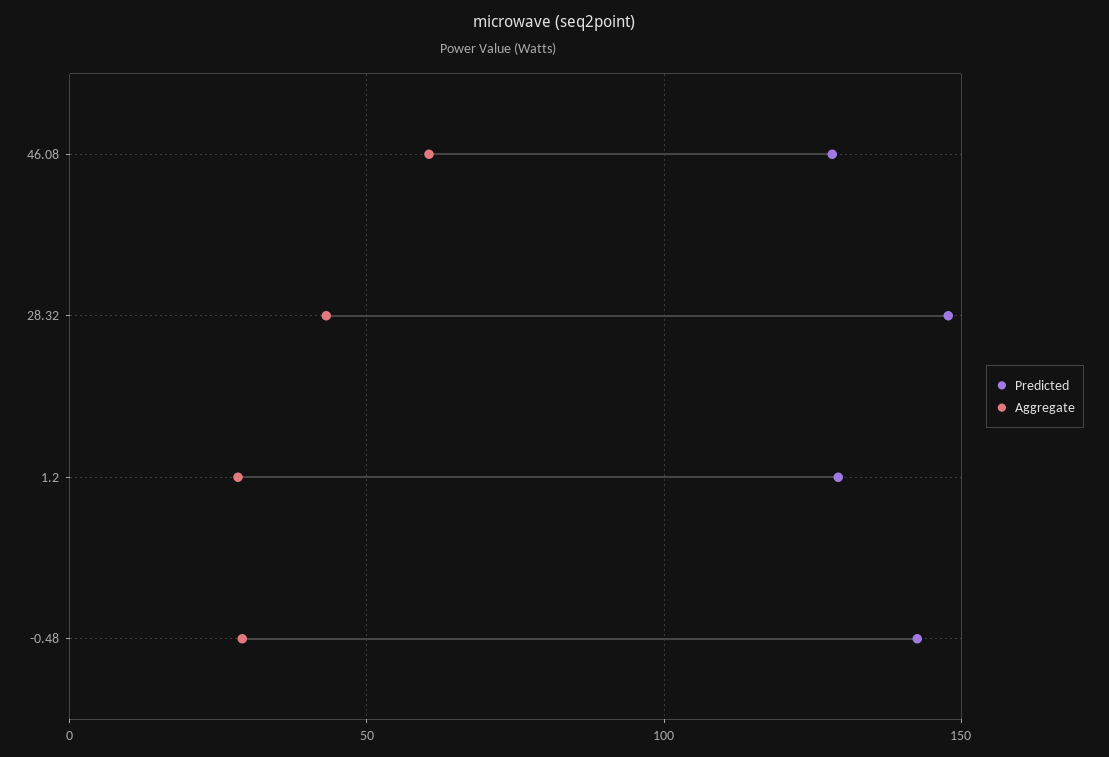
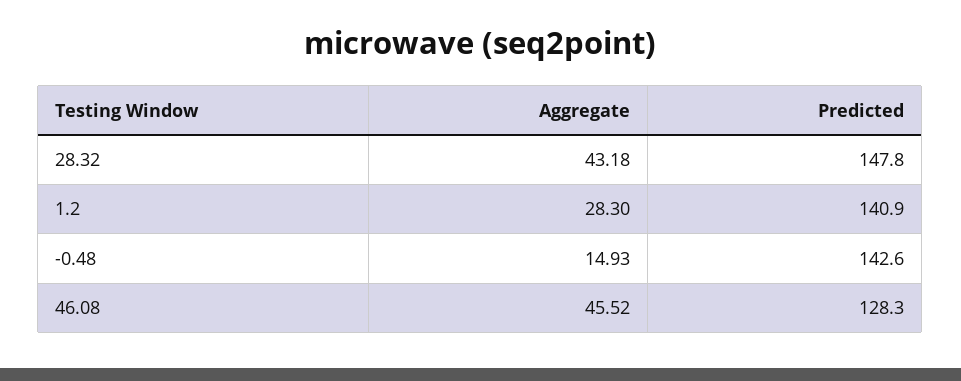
Aggregate, 46.08: 60 -> 45.52
Predicted, 1.2: 130 -> 140.9
Aggregate, -0.48: 30 -> 14.93

